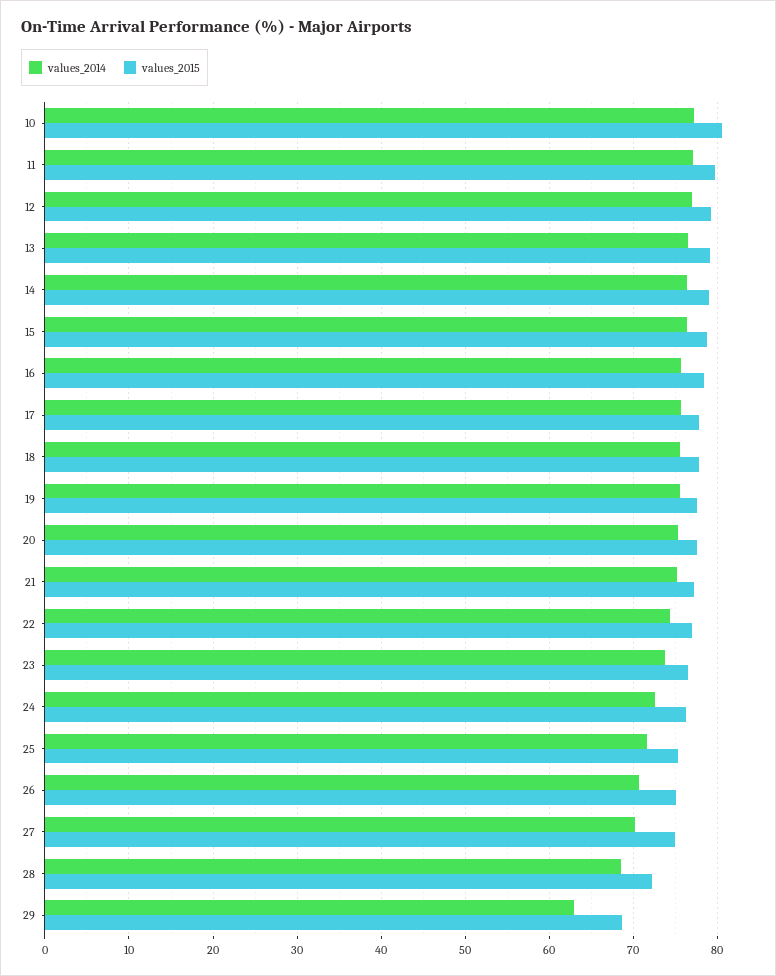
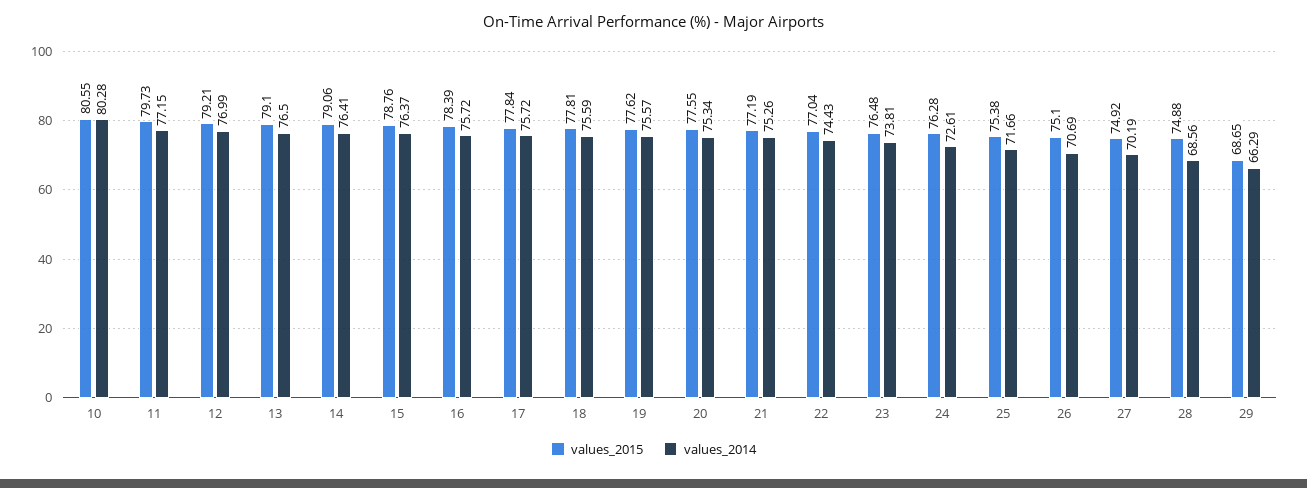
values_2014, 10: 77 -> 80.28
values_2015, 28: 72 -> 74.88
values_2014, 29: 63 -> 66.29

